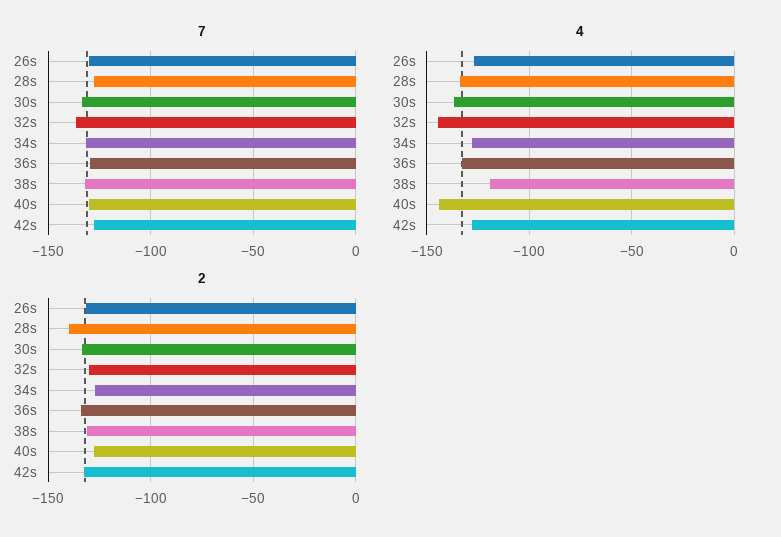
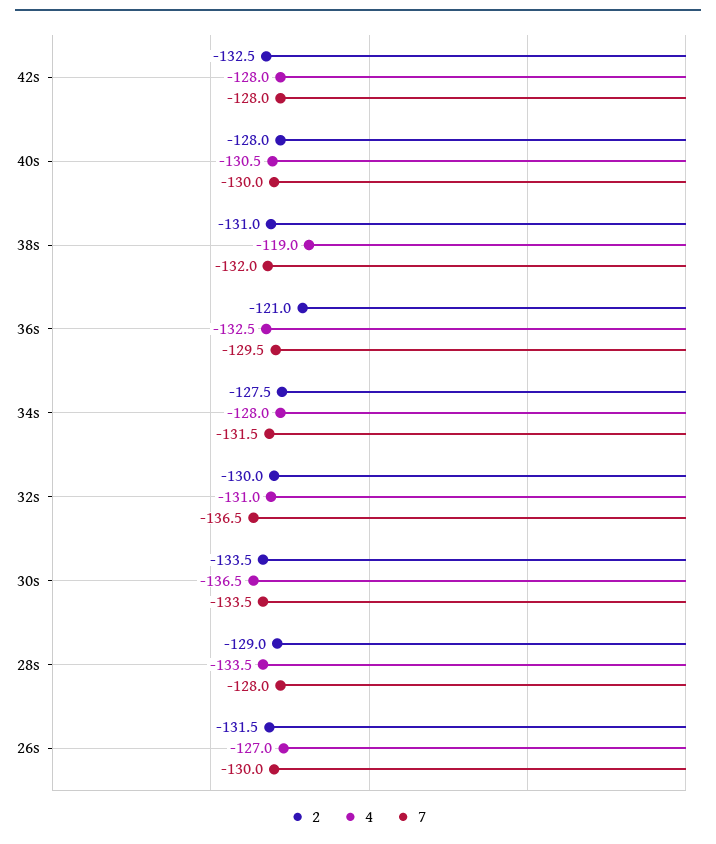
4, 32s: -145 -> -131
4, 40s: -145 -> -130.5
2, 28s: -140 -> -129
2, 36s: -135 -> -121

